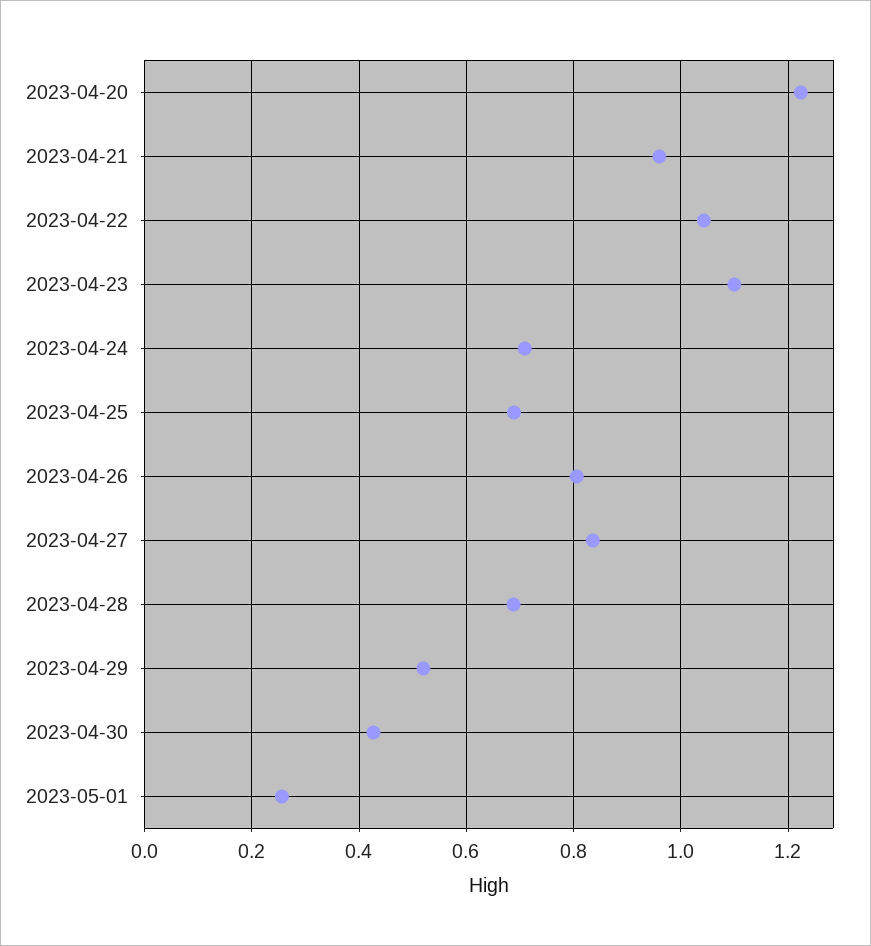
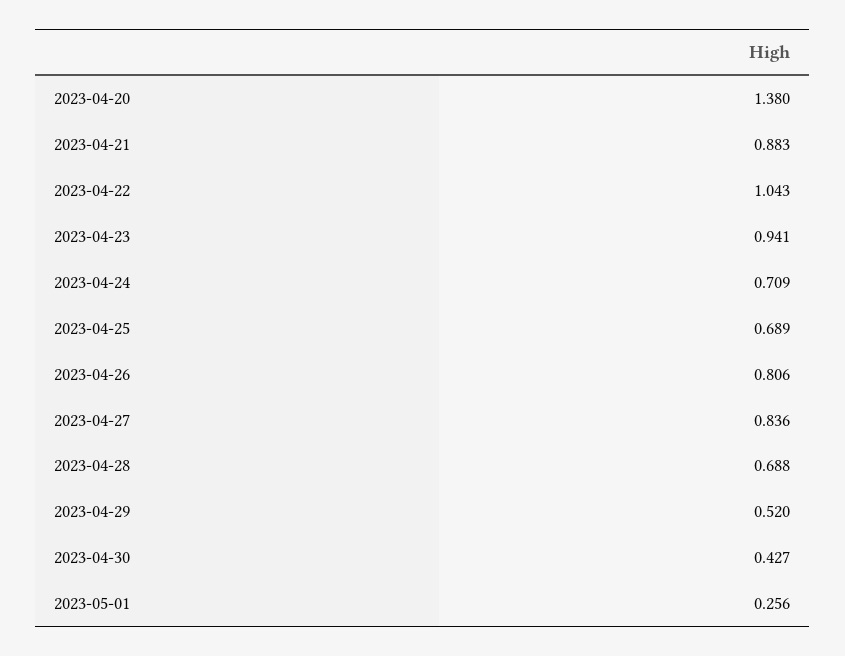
2023-04-20: 1.22 -> 1.38
2023-04-21: 0.96 -> 0.883
2023-04-23: 1.1 -> 0.941

